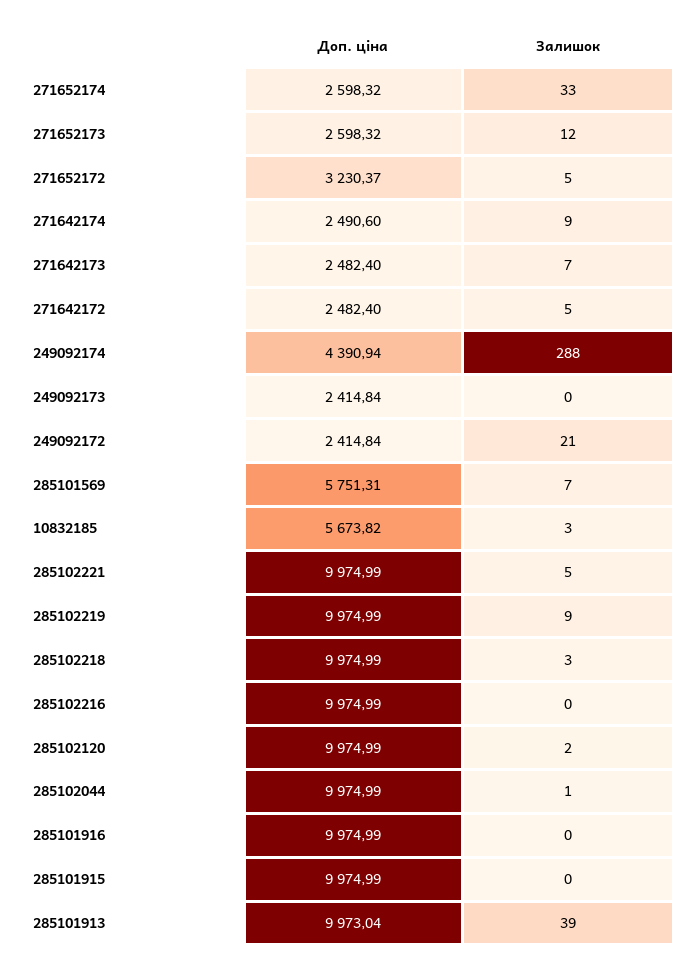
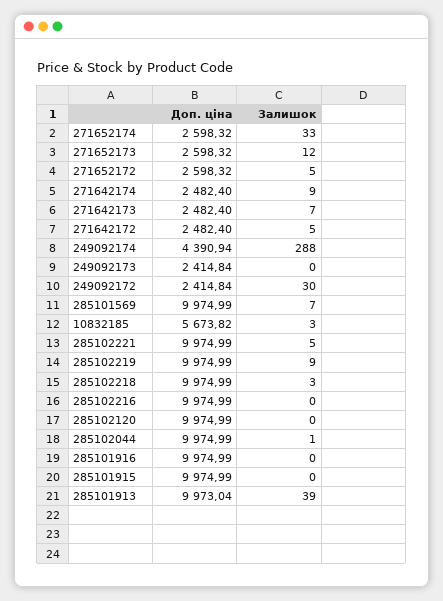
Доп. ціна, 271652172: 3230.37 -> 2598.32
Доп. ціна, 271642174: 2490.6 -> 2482.4
Залишок, 249092172: 21 -> 30
Доп. ціна, 285101569: 5751.31 -> 9974.99
Залишок, 285102120: 2 -> 0

